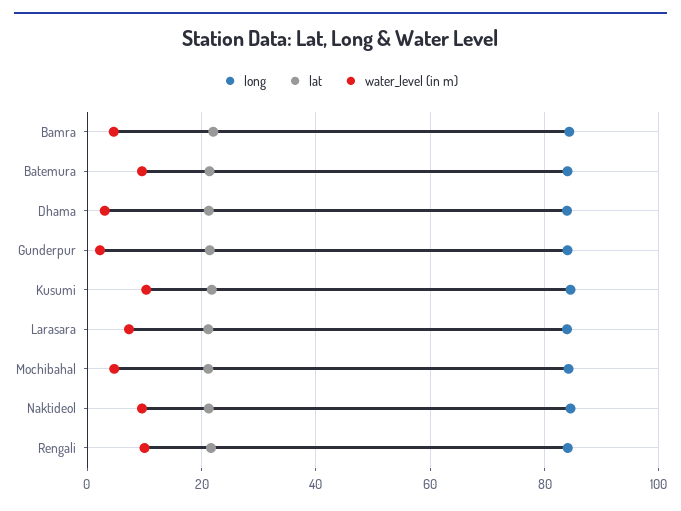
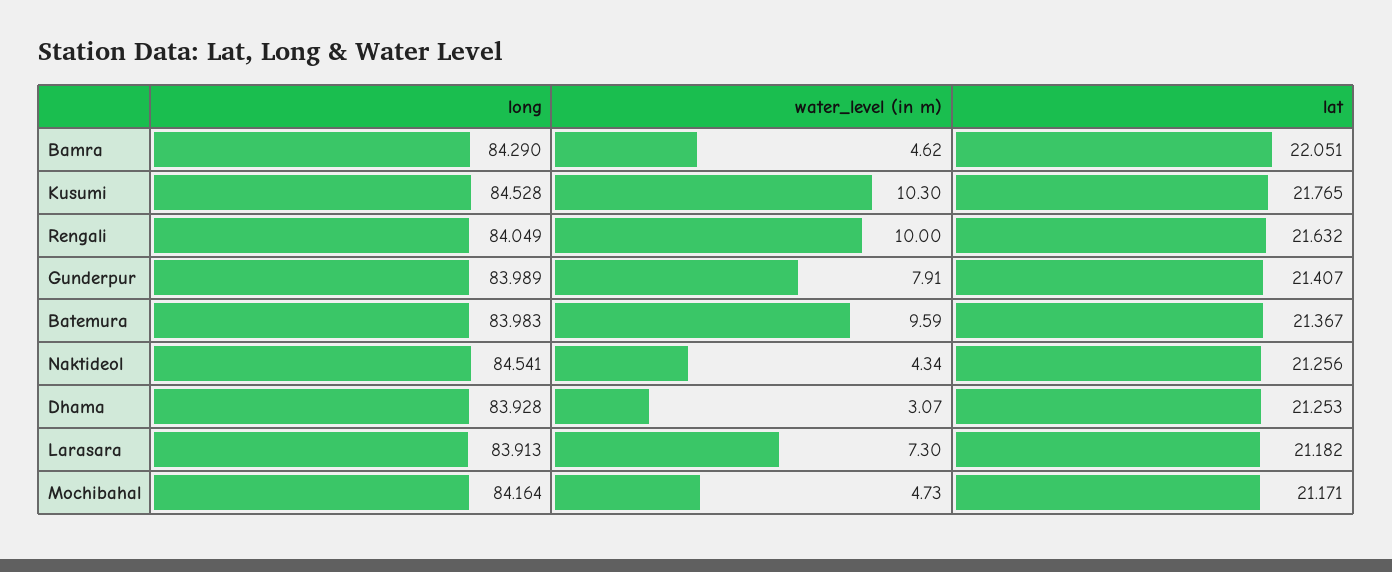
water_level (in m), Gunderpur: 2 -> 7.91
water_level (in m), Naktideol: 10 -> 4.34

